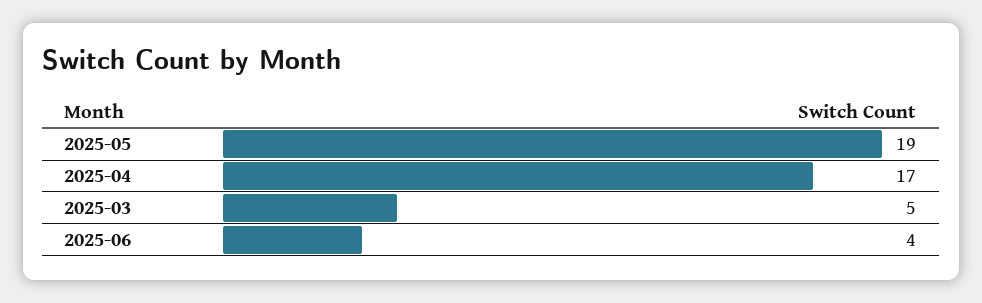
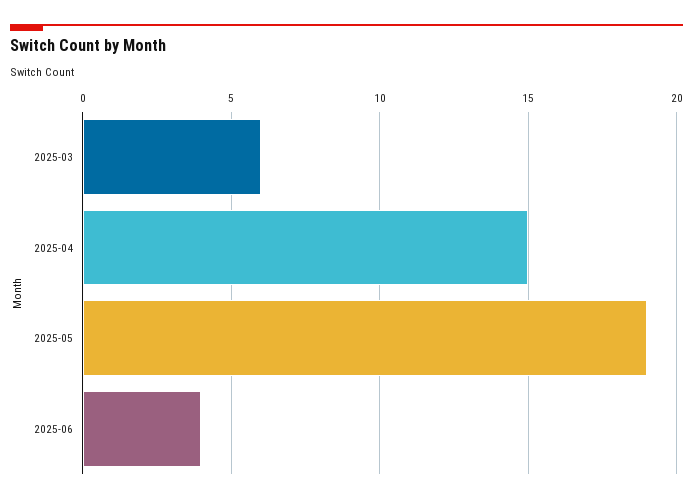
2025-04: 17 -> 15
2025-03: 5 -> 6

